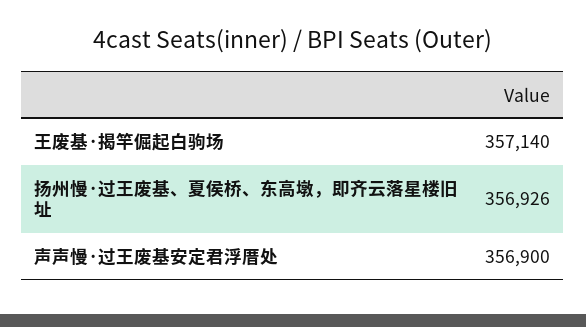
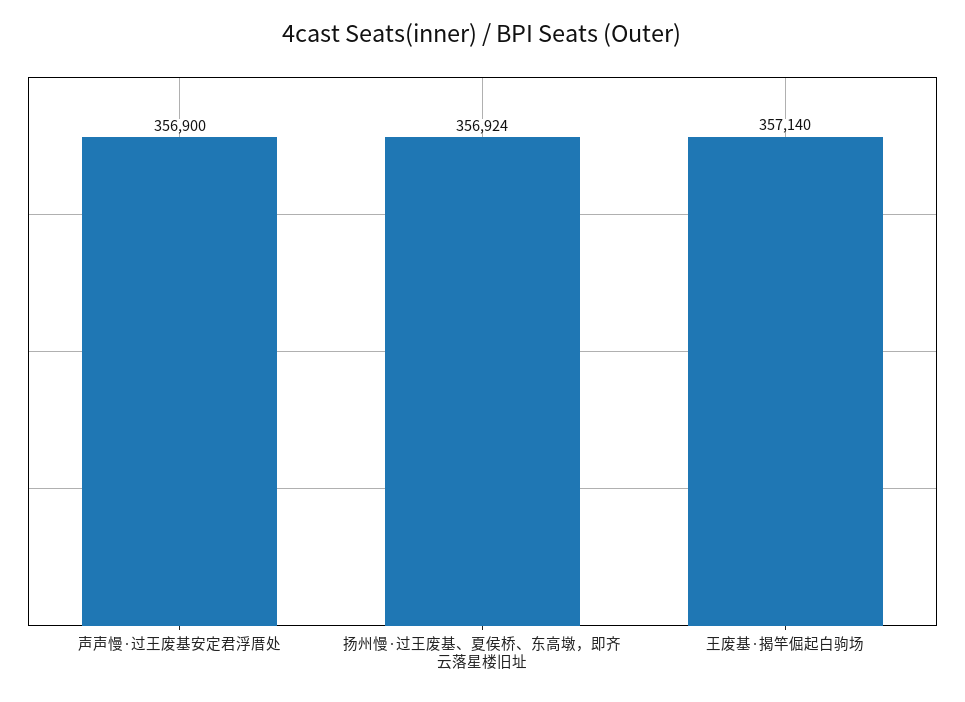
扬州慢·过王废基、夏侯桥、东高墩，即齐云落星楼旧址: 356926 -> 356924

